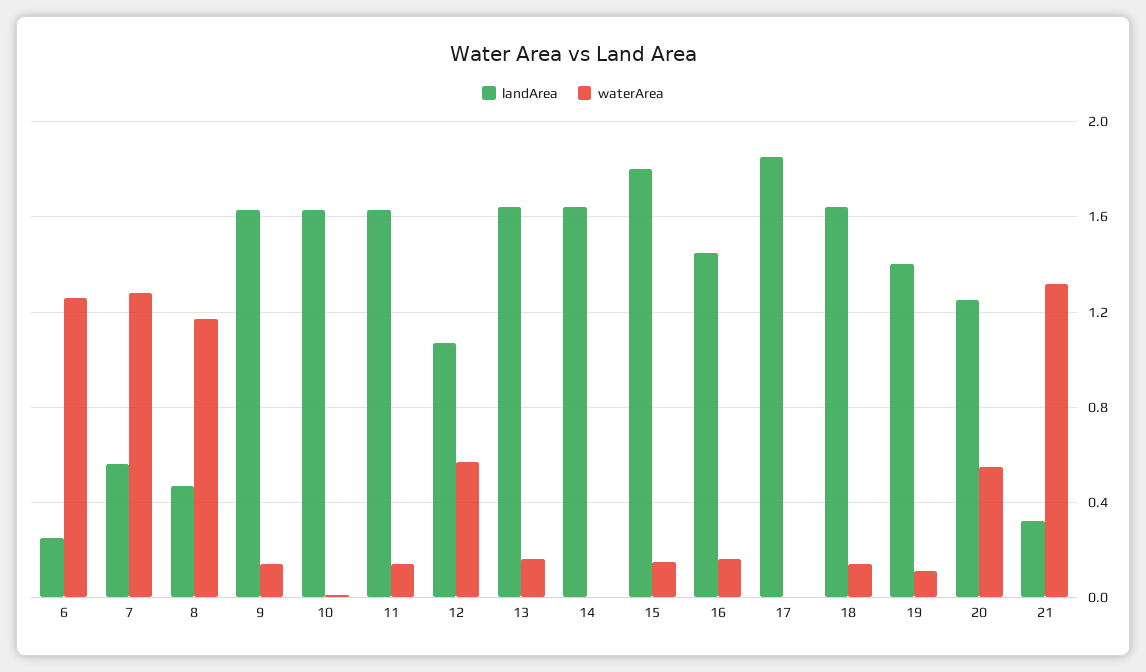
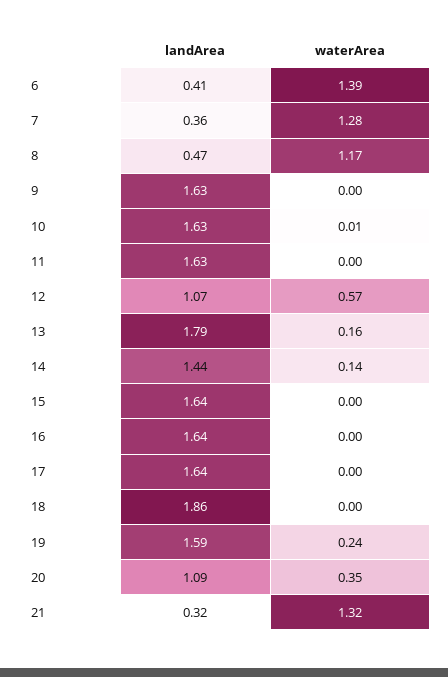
landArea, 6: 0.25 -> 0.41
waterArea, 6: 1.25 -> 1.39
landArea, 7: 0.55 -> 0.36
waterArea, 9: 0.15 -> 0
waterArea, 11: 0.15 -> 0
landArea, 13: 1.65 -> 1.79
landArea, 14: 1.65 -> 1.44
waterArea, 14: 0 -> 0.14
landArea, 15: 1.8 -> 1.64
waterArea, 15: 0.15 -> 0
landArea, 16: 1.45 -> 1.64
waterArea, 16: 0.15 -> 0
landArea, 17: 1.85 -> 1.64
landArea, 18: 1.65 -> 1.86
waterArea, 18: 0.15 -> 0
landArea, 19: 1.4 -> 1.59
waterArea, 19: 0.1 -> 0.24
landArea, 20: 1.25 -> 1.09
waterArea, 20: 0.55 -> 0.35

